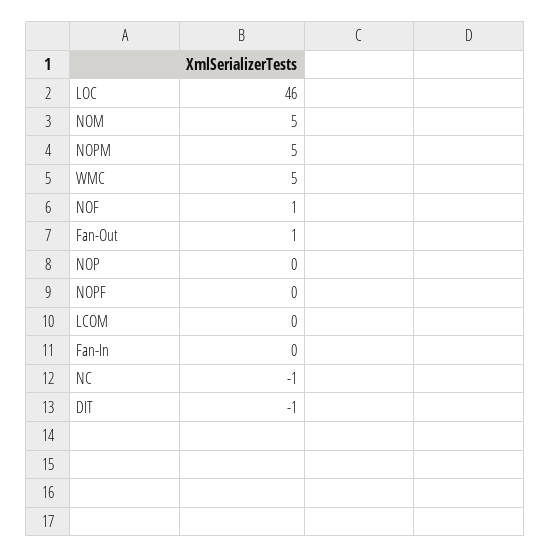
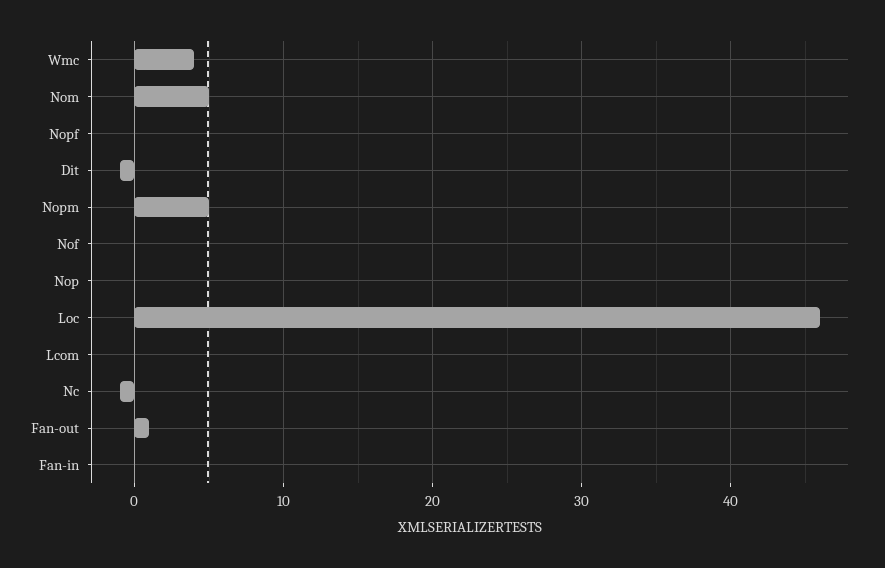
WMC: 5 -> 4
NOF: 1 -> 0

